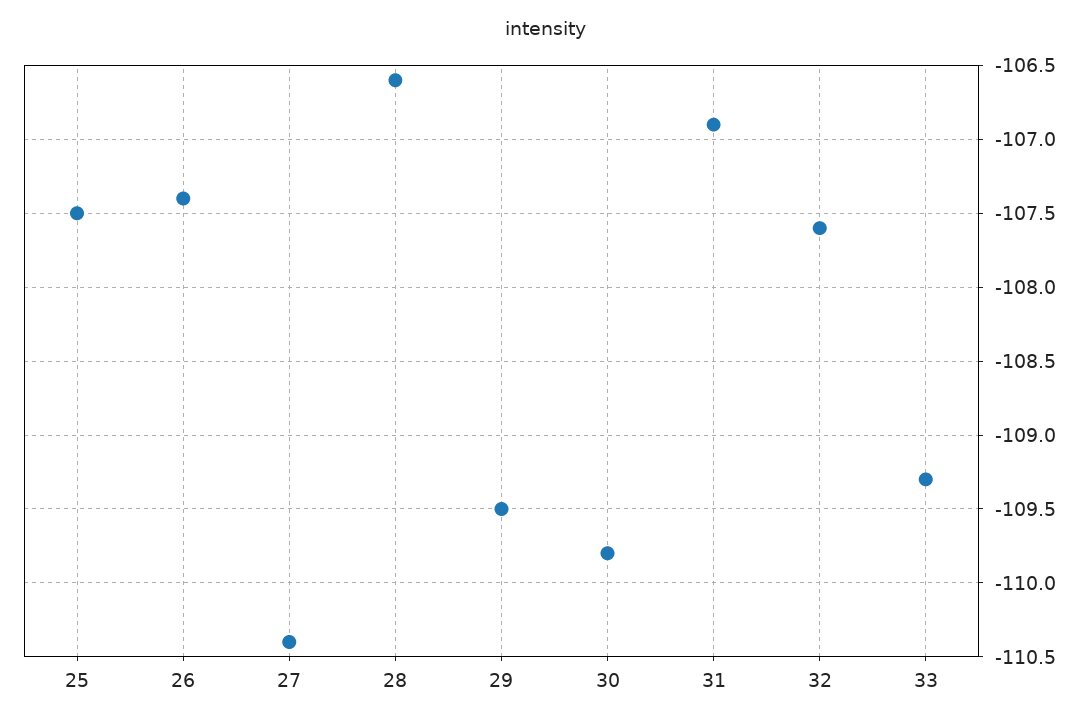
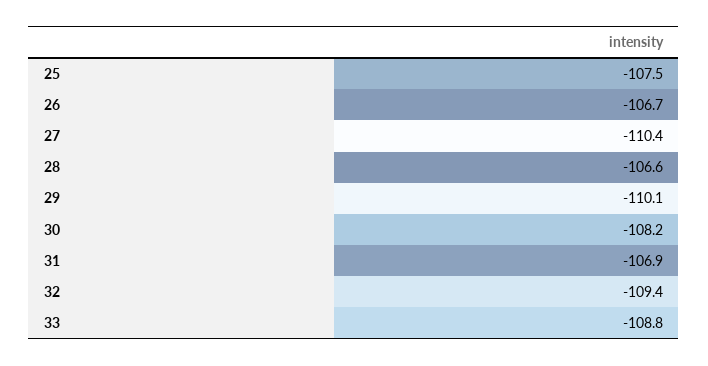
26: -107.4 -> -106.7
29: -109.5 -> -110.1
30: -109.8 -> -108.2
32: -107.6 -> -109.4
33: -109.3 -> -108.8

